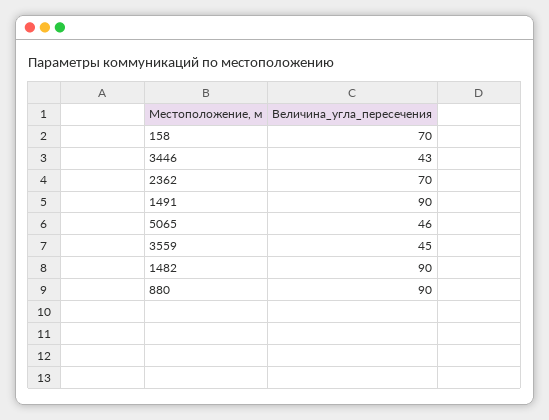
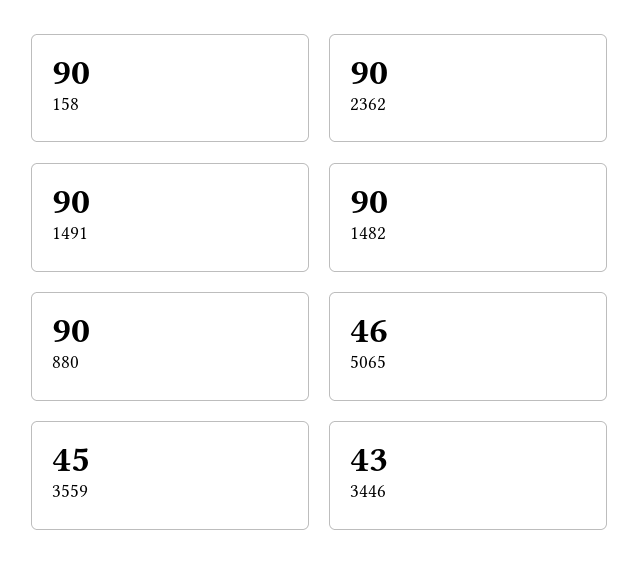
158: 70 -> 90
2362: 70 -> 90

